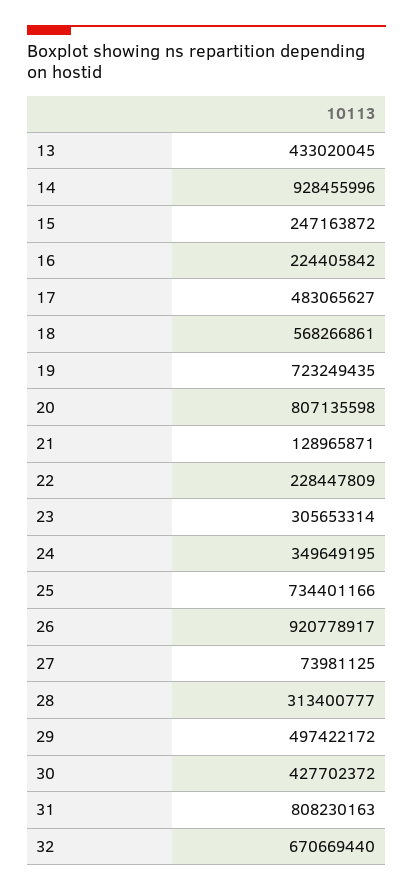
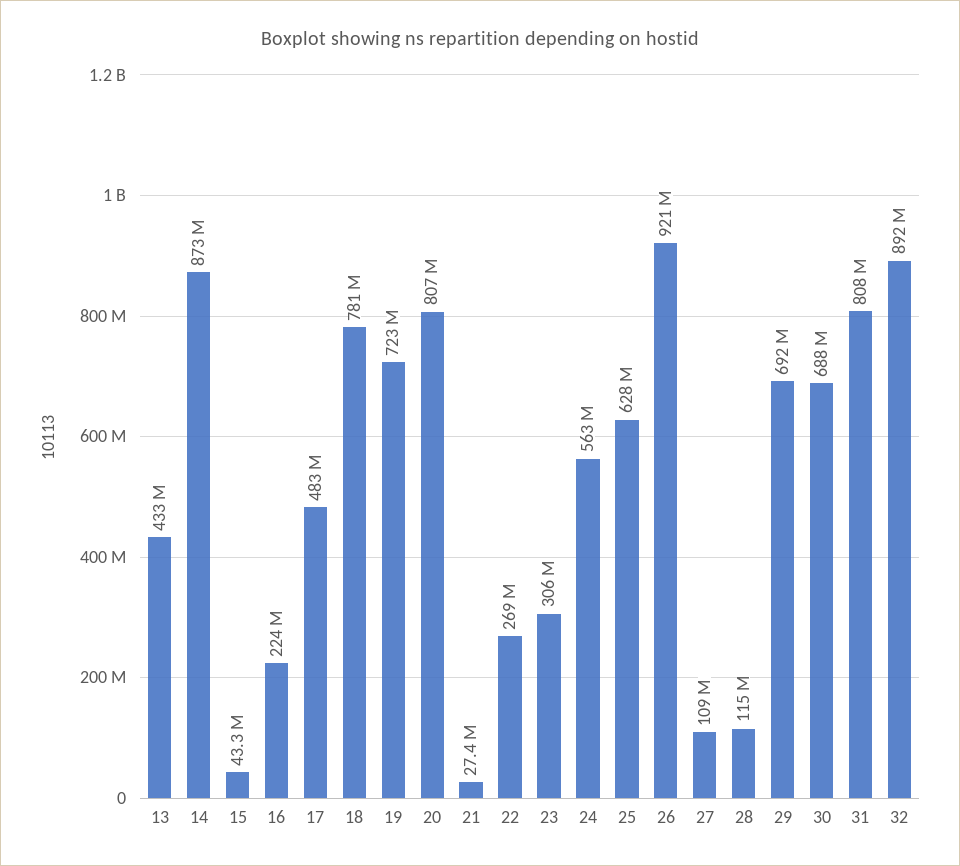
14: 928455996 -> 873000000
15: 247163872 -> 43300000
18: 568266861 -> 781000000
21: 128965871 -> 27400000
22: 228447809 -> 269000000
24: 349649195 -> 563000000
25: 734401166 -> 628000000
27: 73981125 -> 109000000
28: 313400777 -> 115000000
29: 497422172 -> 692000000
30: 427702372 -> 688000000
32: 670669440 -> 892000000

